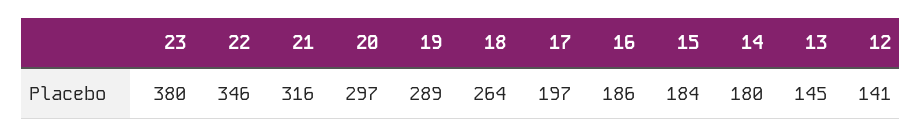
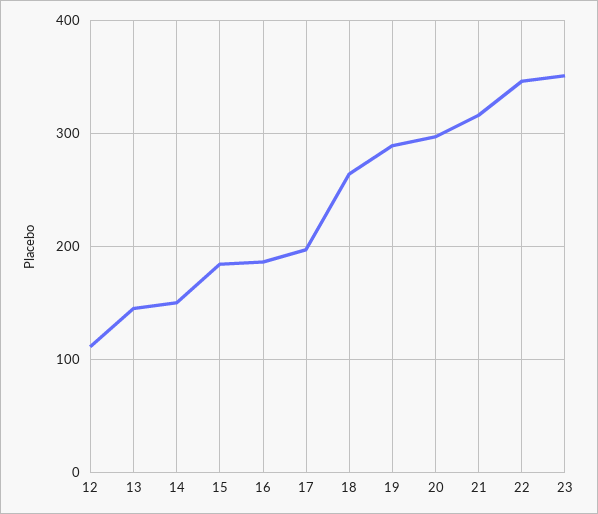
23: 380 -> 350
14: 180 -> 150
12: 141 -> 110

